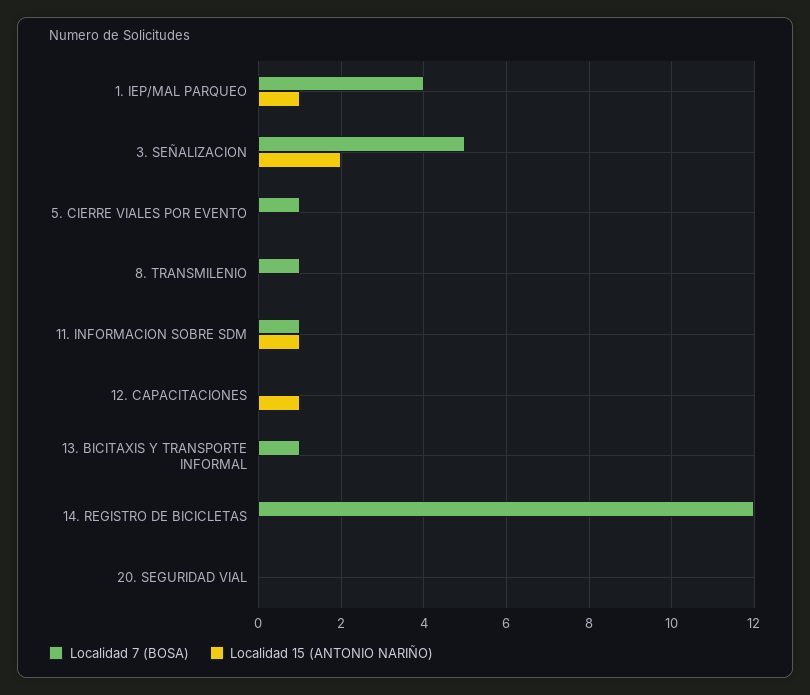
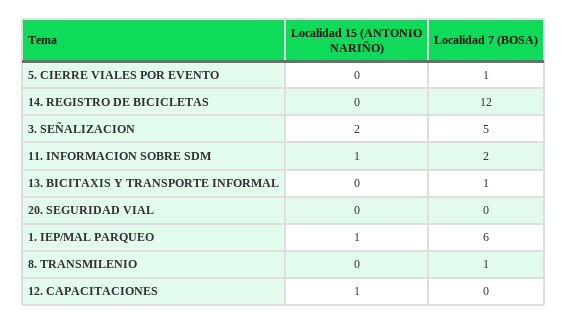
Localidad 7 (BOSA), 1. IEP/MAL PARQUEO: 4 -> 6
Localidad 7 (BOSA), 11. INFORMACION SOBRE SDM: 1 -> 2

